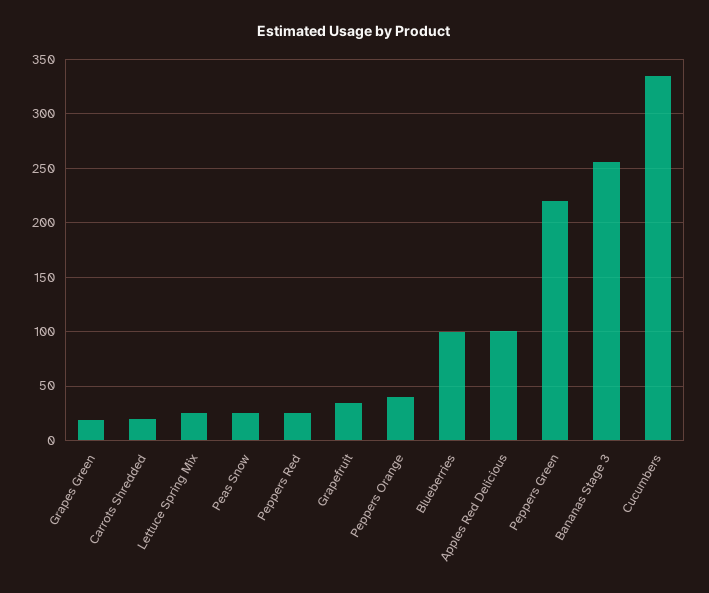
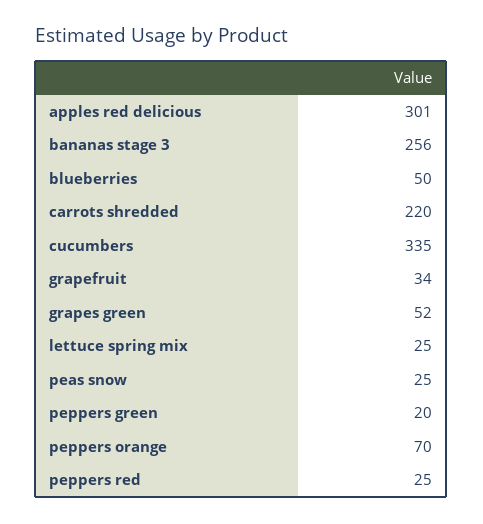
Grapes Green: 20 -> 52
Carrots Shredded: 20 -> 220
Peppers Orange: 40 -> 70
Blueberries: 100 -> 50
Apples Red Delicious: 100 -> 301
Peppers Green: 220 -> 20

